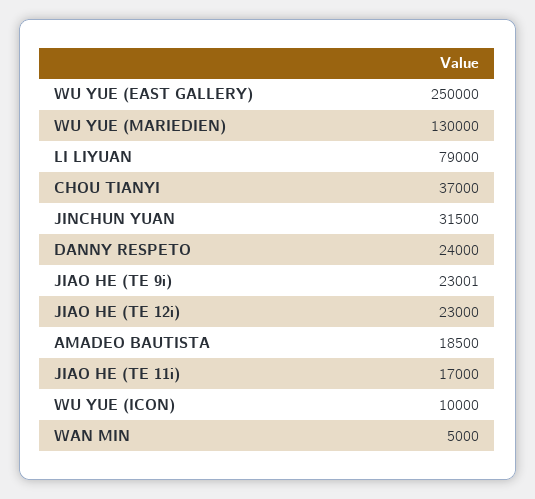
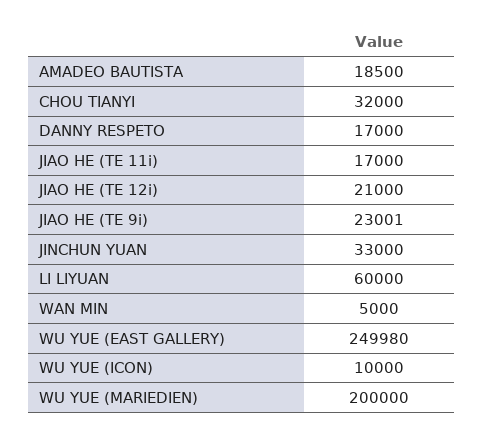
WU YUE (EAST GALLERY): 250000 -> 249980
WU YUE (MARIEDIEN): 130000 -> 200000
LI LIYUAN: 79000 -> 60000
CHOU TIANYI: 37000 -> 32000
JINCHUN YUAN: 31500 -> 33000
DANNY RESPETO: 24000 -> 17000
JIAO HE (TE 12i): 23000 -> 21000

